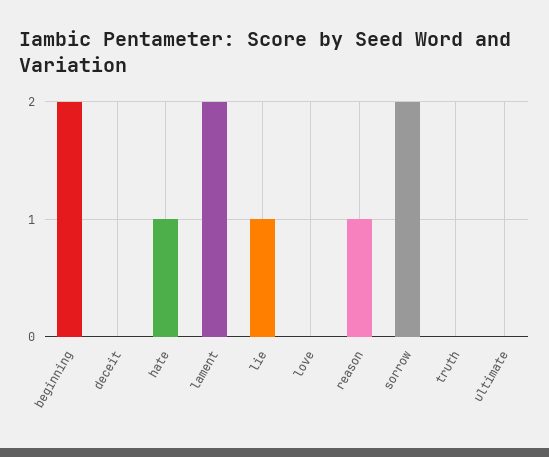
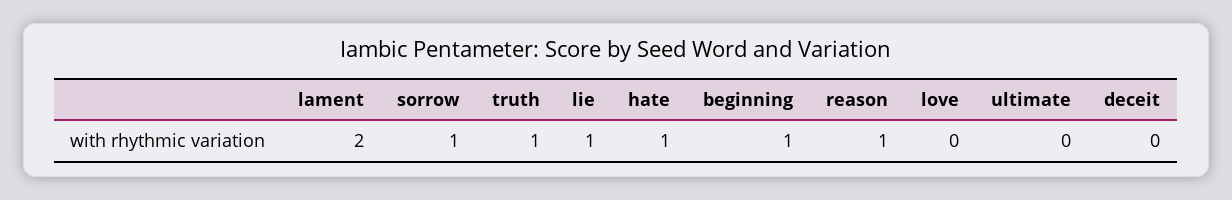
beginning: 2 -> 1
sorrow: 2 -> 1
truth: 0 -> 1

